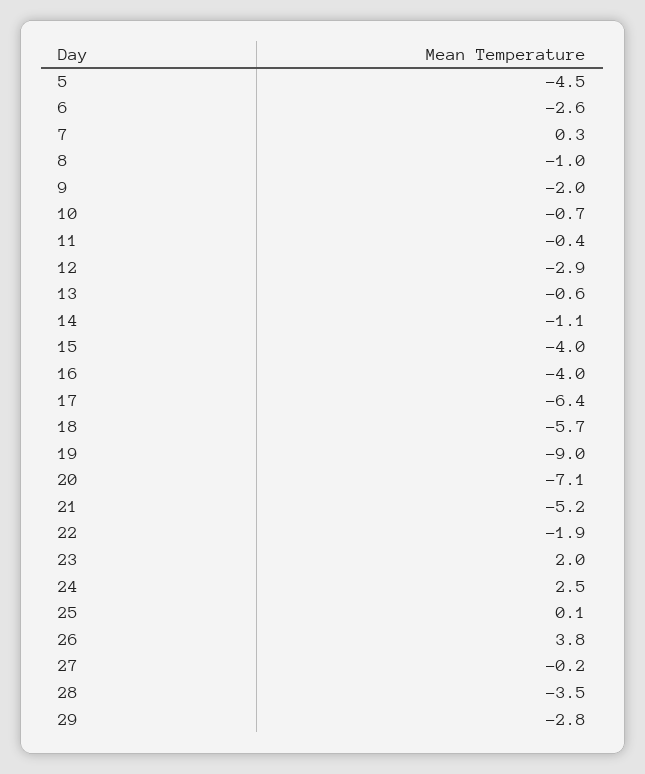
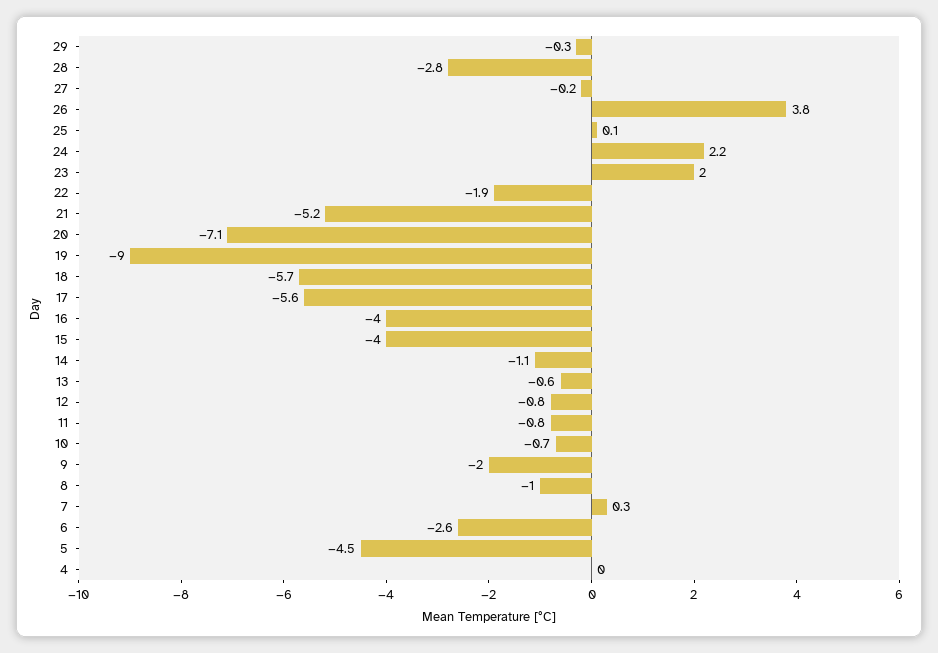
11: -0.4 -> -0.8
12: -2.9 -> -0.8
17: -6.4 -> -5.6
24: 2.5 -> 2.2
28: -3.5 -> -2.8
29: -2.8 -> -0.3
4: none -> 0

